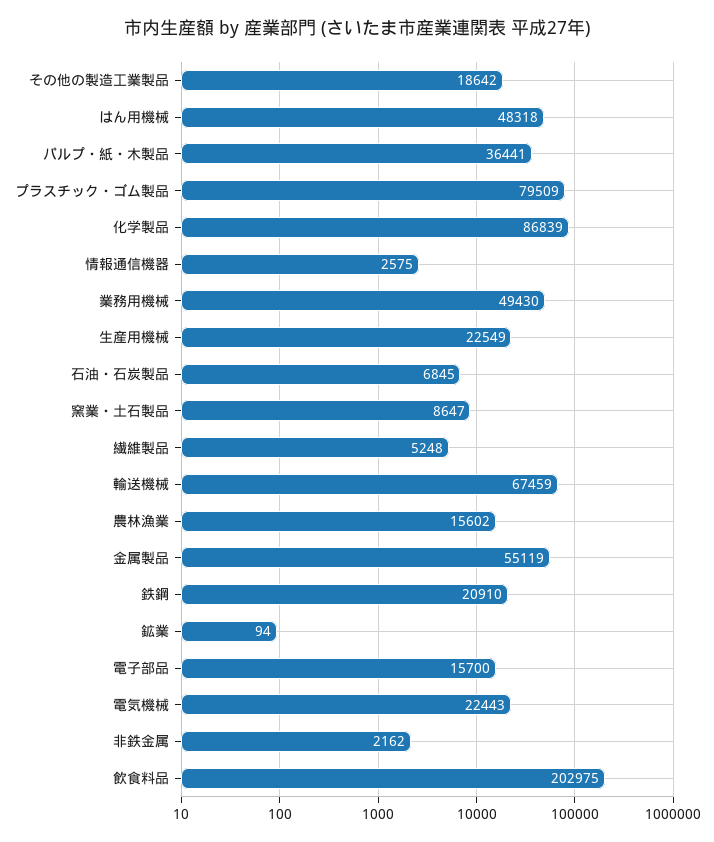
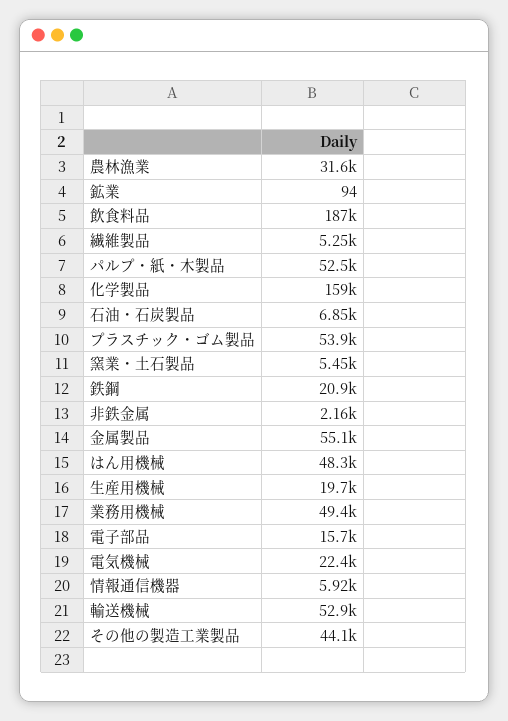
その他の製造工業製品: 18642 -> 44100
パルプ・紙・木製品: 36441 -> 52500
プラスチック・ゴム製品: 79509 -> 53900
化学製品: 86839 -> 159000
情報通信機器: 2575 -> 5920
生産用機械: 22549 -> 19700
窯業・土石製品: 8647 -> 5450
輸送機械: 67459 -> 52900
農林漁業: 15602 -> 31600
飲食料品: 202975 -> 187000

